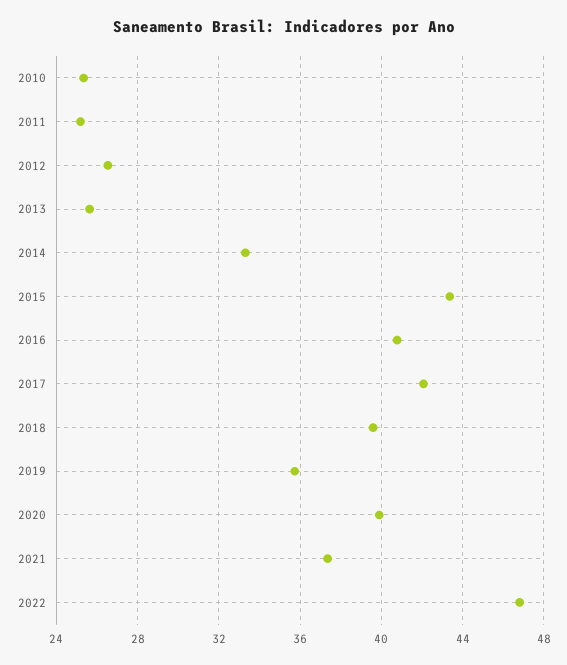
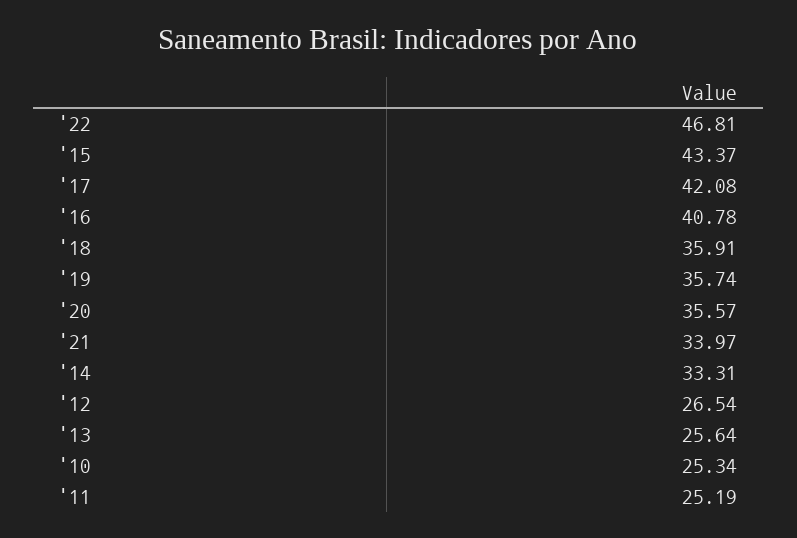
2018: 39.5 -> 35.91
2020: 40 -> 35.57
2021: 37.5 -> 33.97

